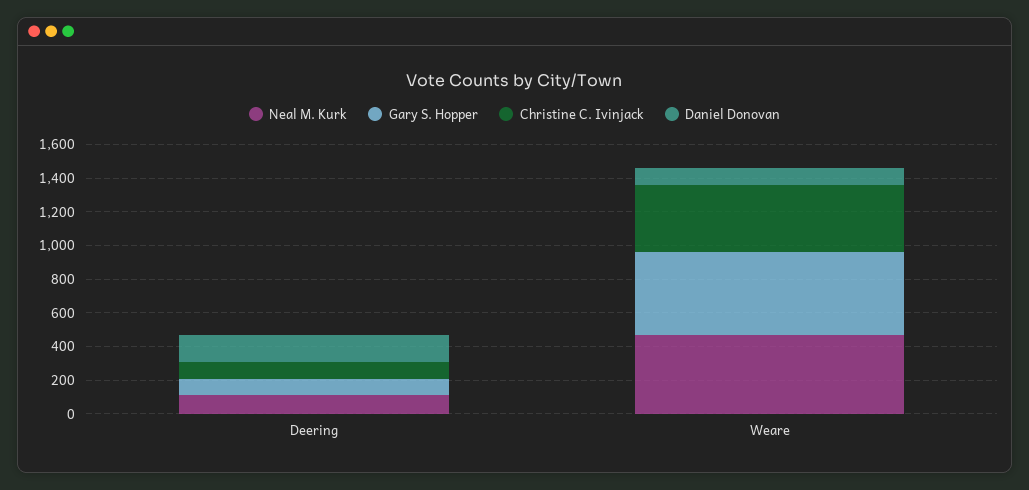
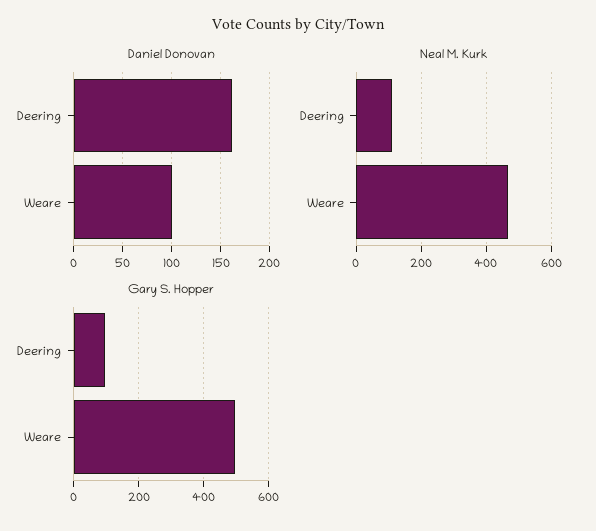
Christine C. Ivinjack, Deering: 100 -> none
Christine C. Ivinjack, Weare: 400 -> none

